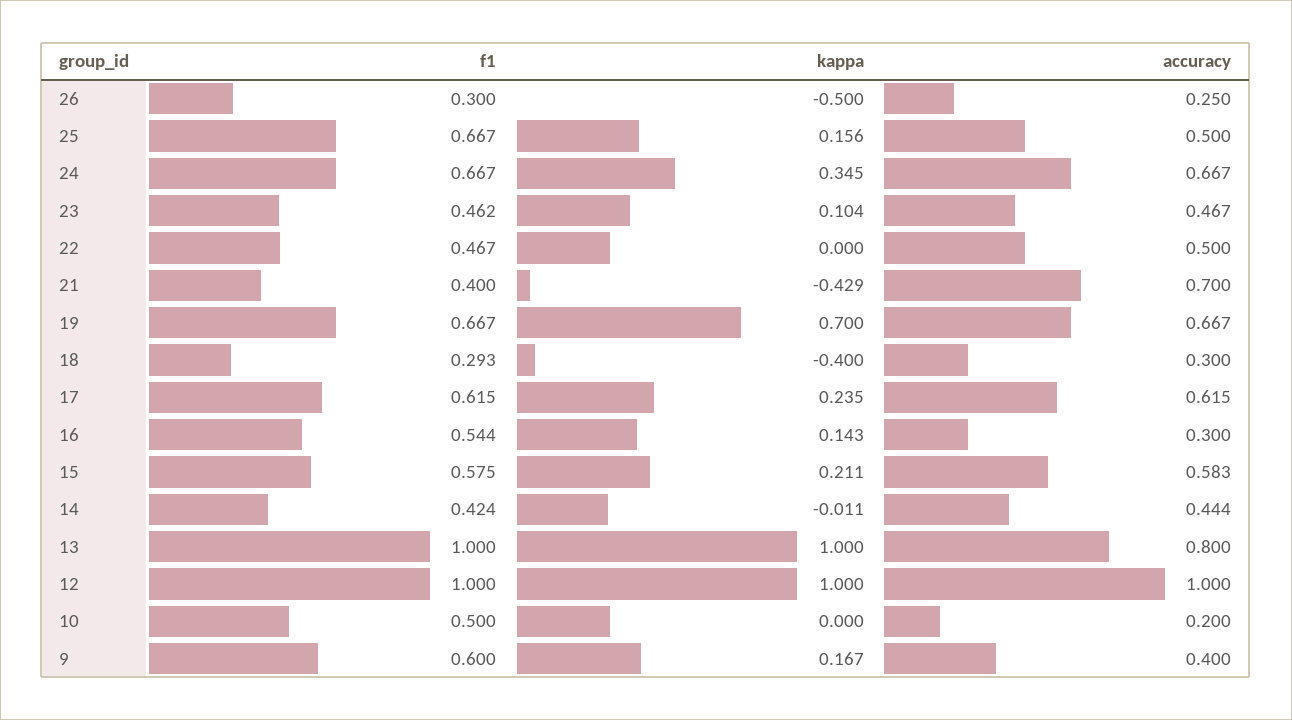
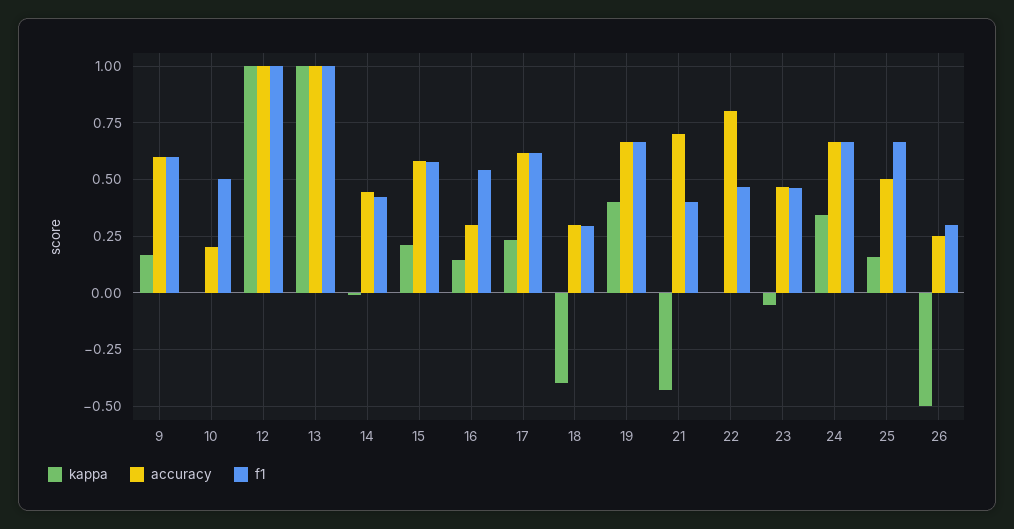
kappa, 23: 0.104 -> -0.05
accuracy, 22: 0.5 -> 0.8
kappa, 19: 0.7 -> 0.4
accuracy, 13: 0.8 -> 1
accuracy, 9: 0.4 -> 0.6

